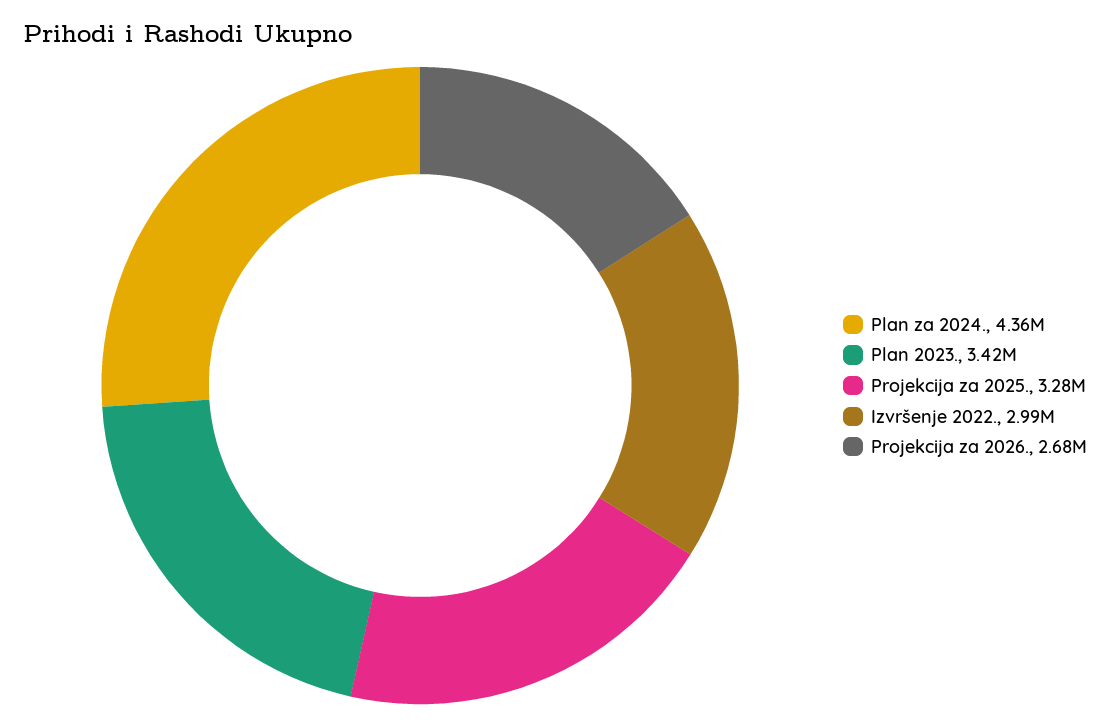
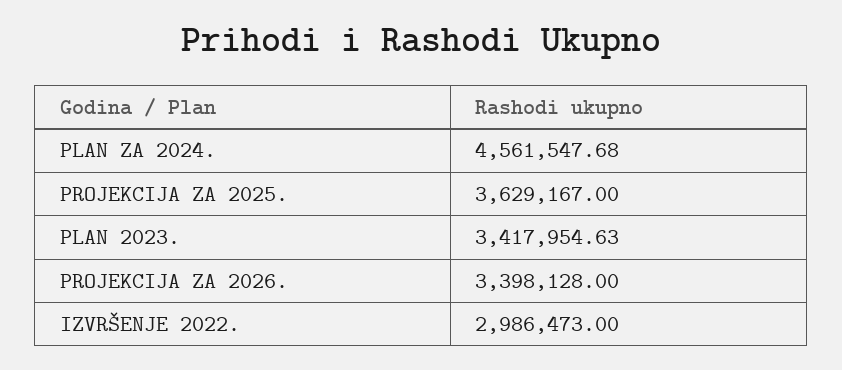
Plan za 2024.: 4360000 -> 4561547.68
Projekcija za 2025.: 3280000 -> 3629167
Projekcija za 2026.: 2680000 -> 3398128

